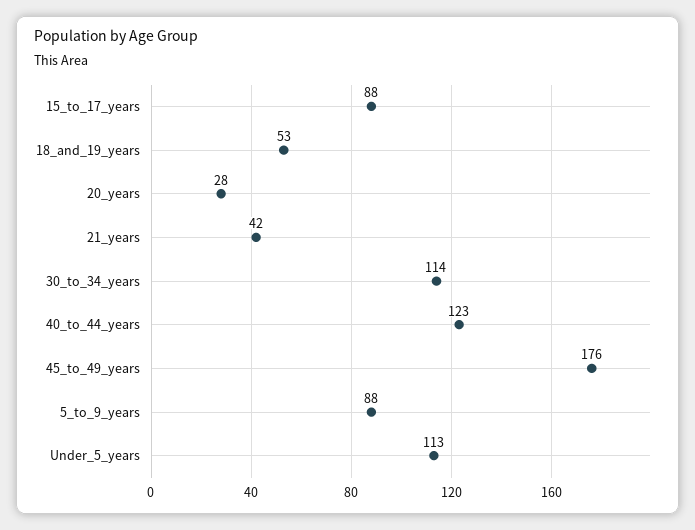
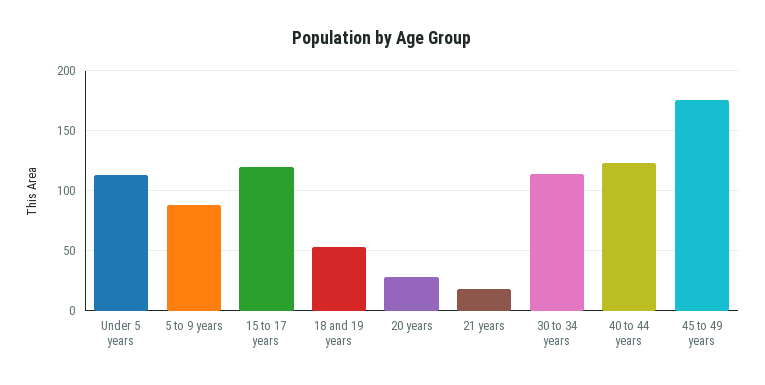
15_to_17_years: 88 -> 120
21_years: 42 -> 20

